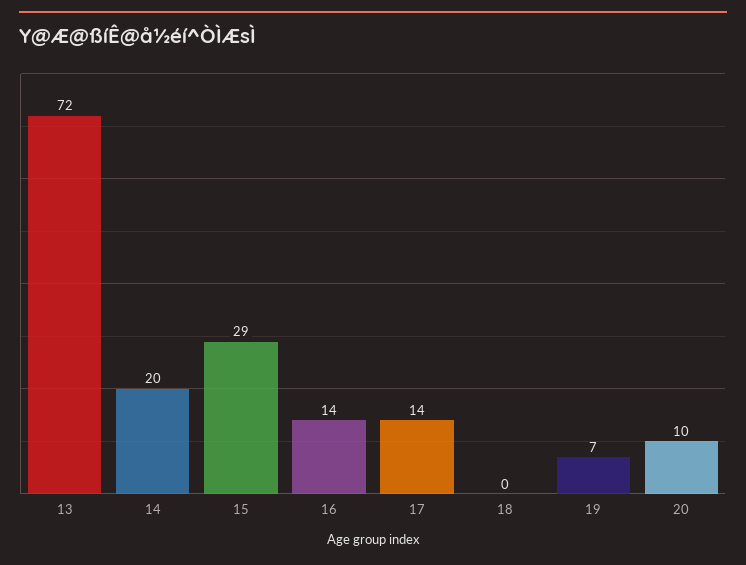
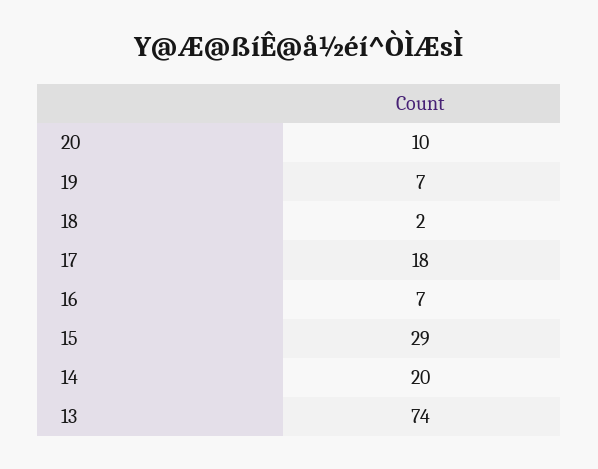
13: 72 -> 74
16: 14 -> 7
17: 14 -> 18
18: 0 -> 2

